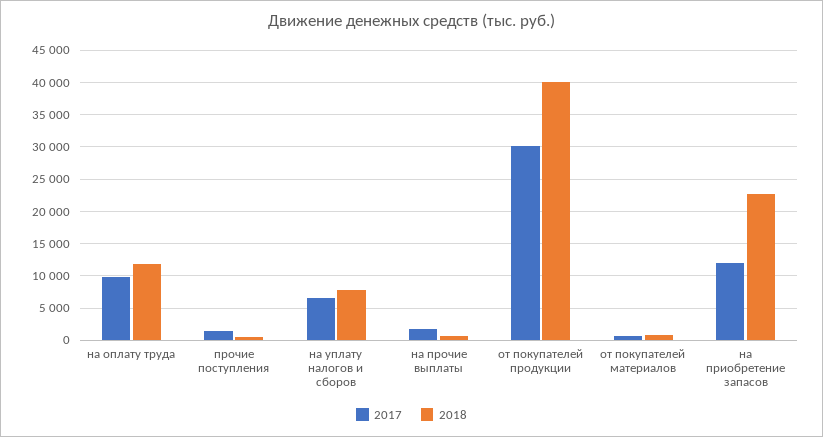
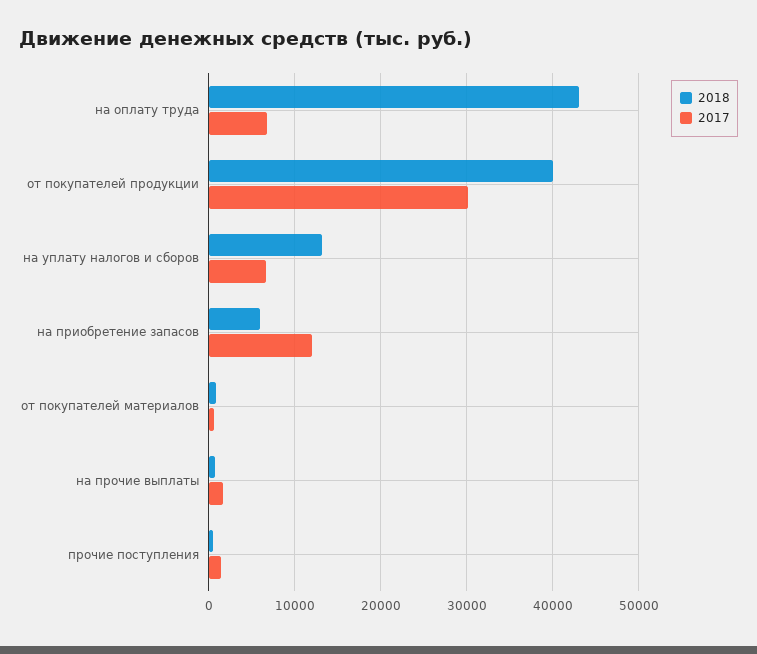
2017, на оплату труда: 10000 -> 7000
2018, на оплату труда: 12000 -> 43000
2018, на уплату налогов и сборов: 8000 -> 13000
2018, на приобретение запасов: 23000 -> 6000

